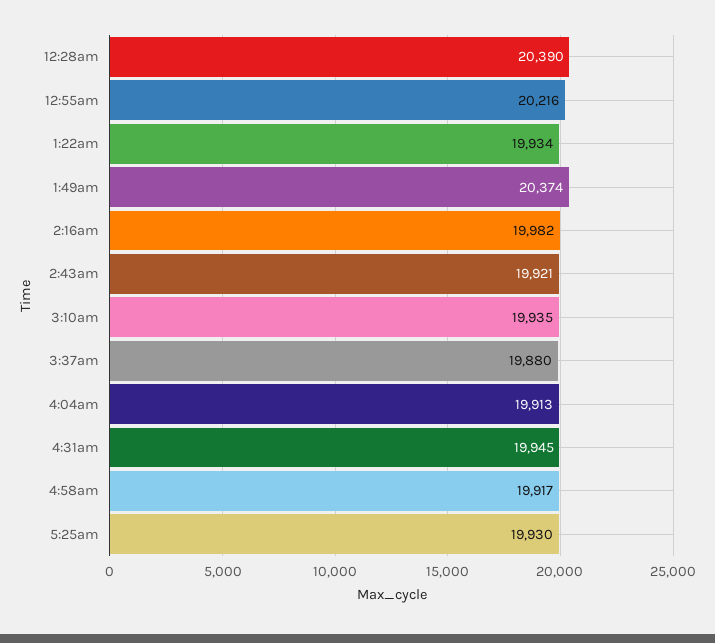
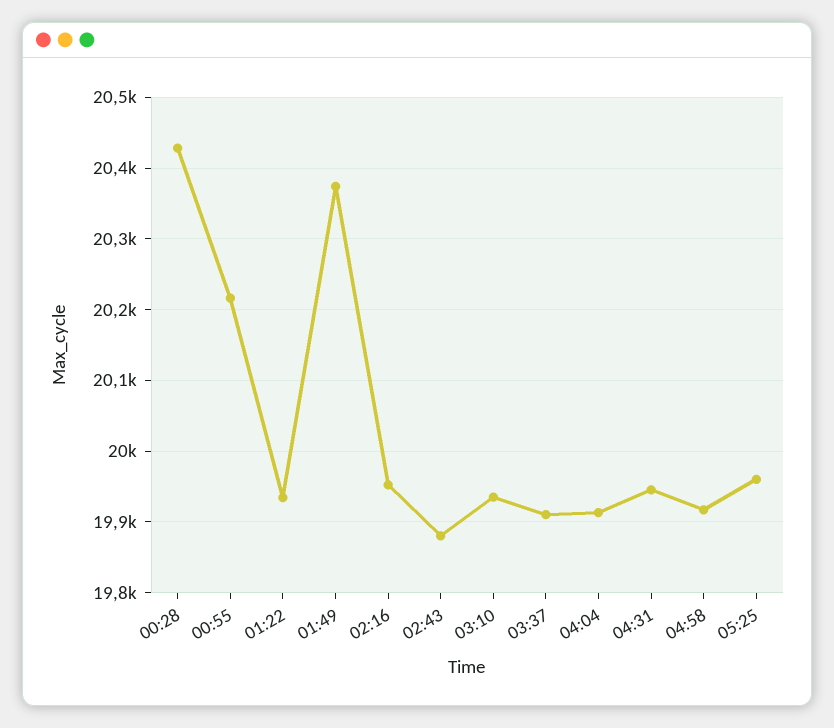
12:28am: 20390 -> 20430
2:16am: 19982 -> 19950
2:43am: 19921 -> 19880
3:37am: 19880 -> 19910
5:25am: 19930 -> 19960

